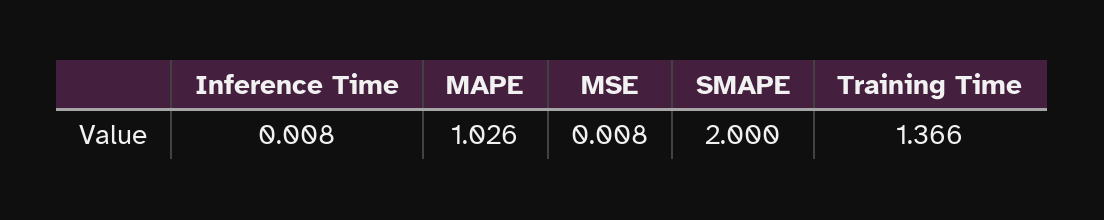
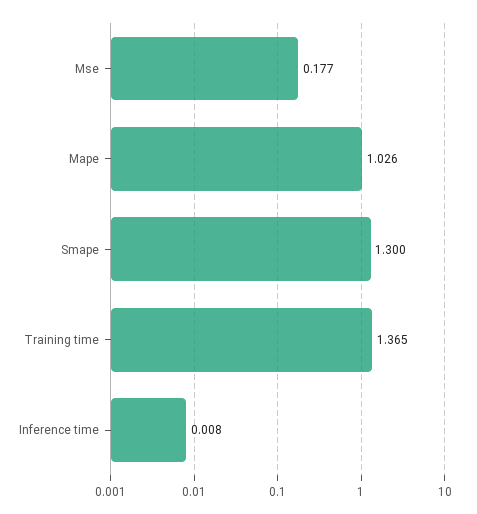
MSE: 0.008 -> 0.177
SMAPE: 2 -> 1.3
Training Time: 1.366 -> 1.365

